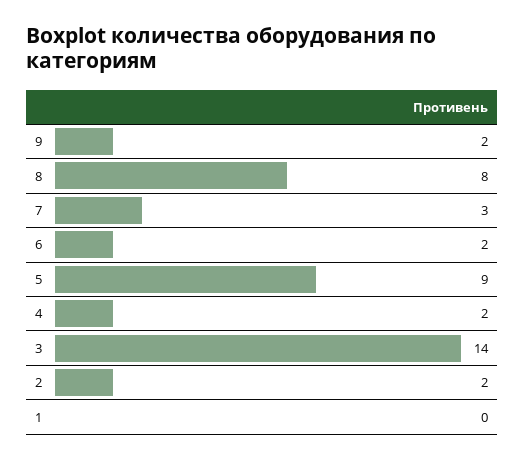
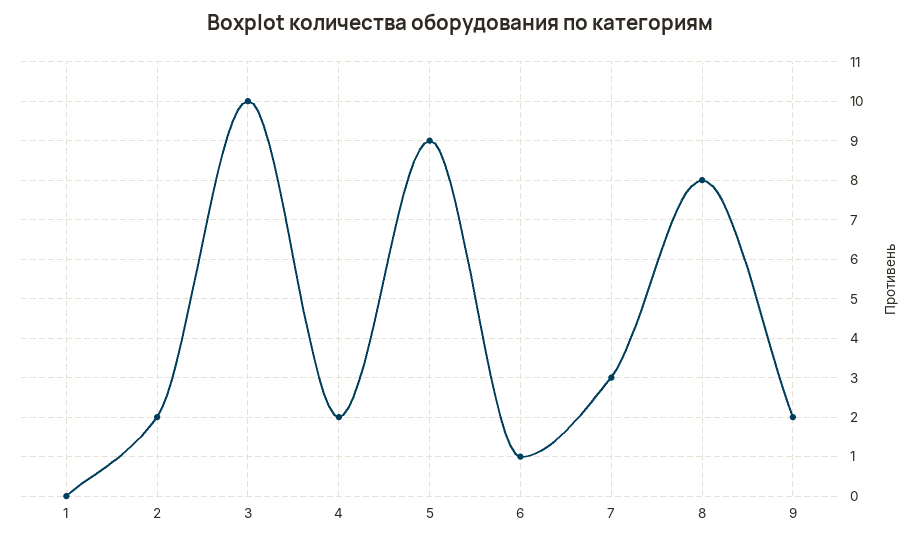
6: 2 -> 1
3: 14 -> 10

